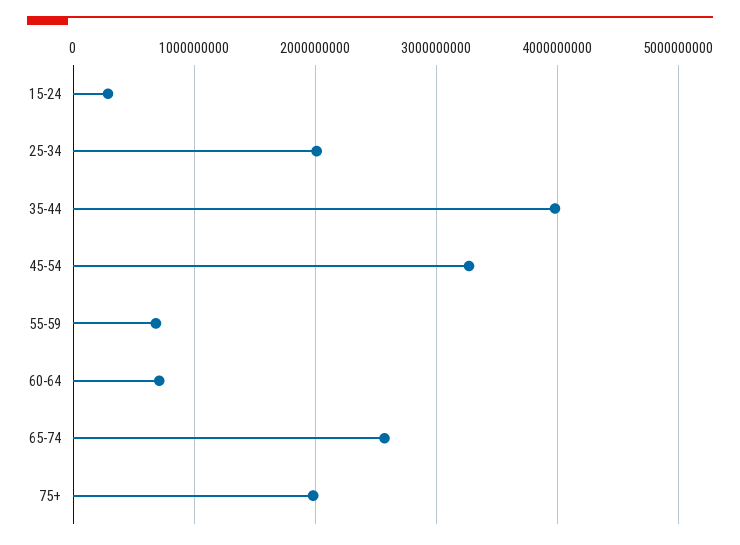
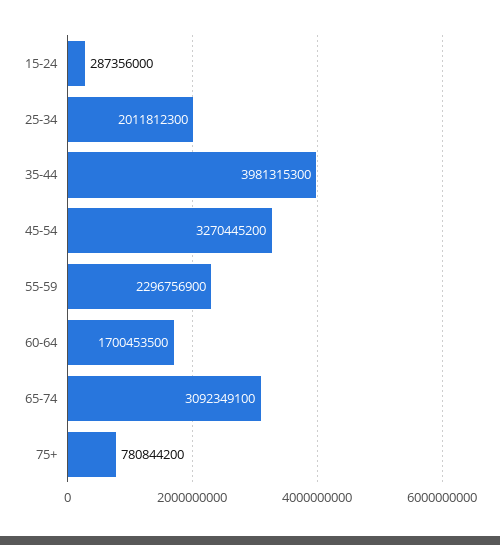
55-59: 700000000 -> 2296756900
60-64: 700000000 -> 1700453500
65-74: 2600000000 -> 3092349100
75+: 2000000000 -> 780844200

